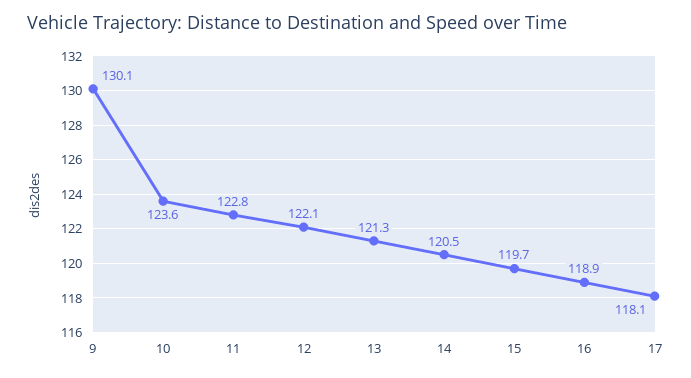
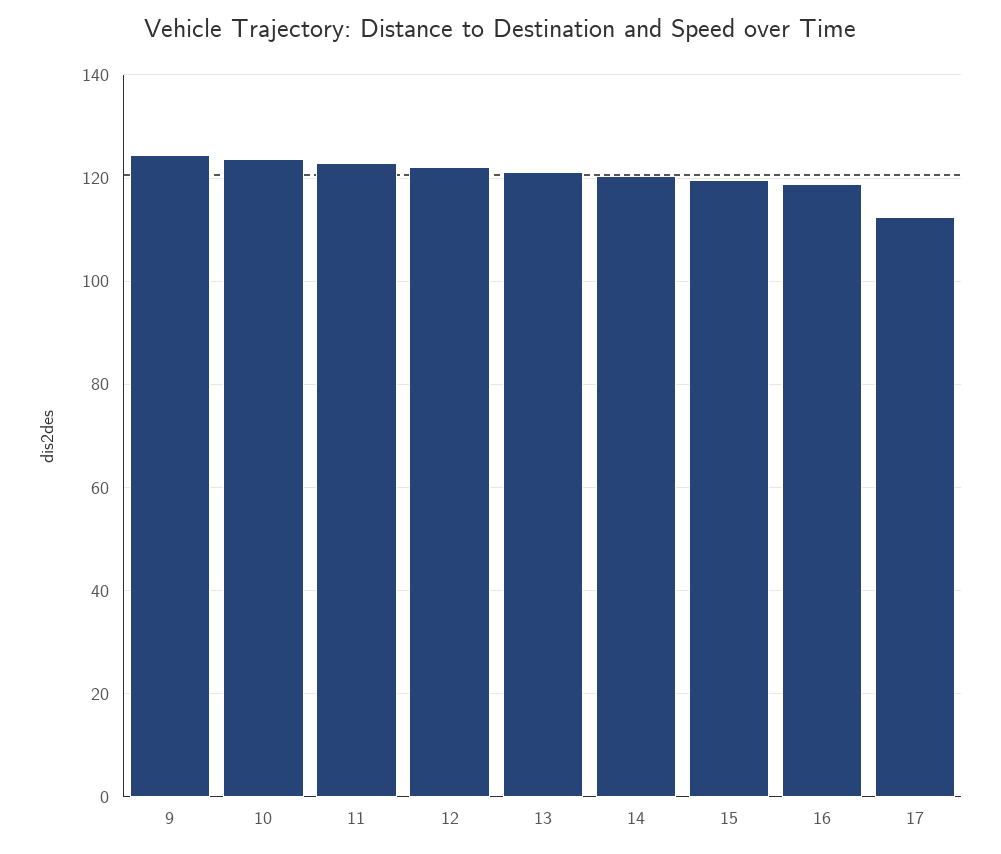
9: 130.1 -> 124
17: 118.1 -> 112

